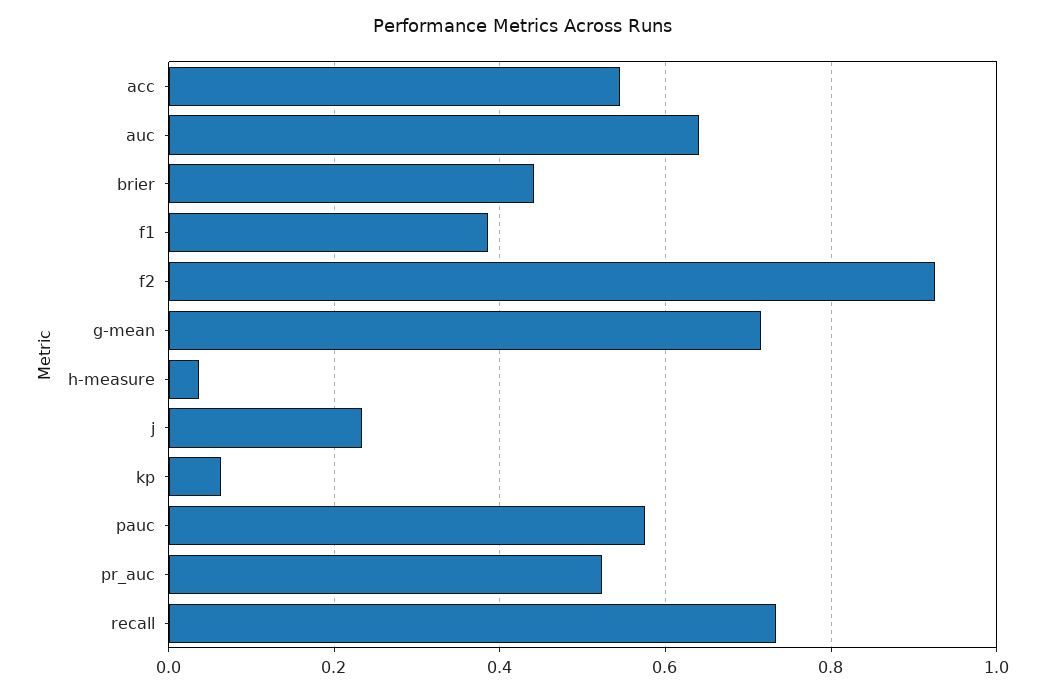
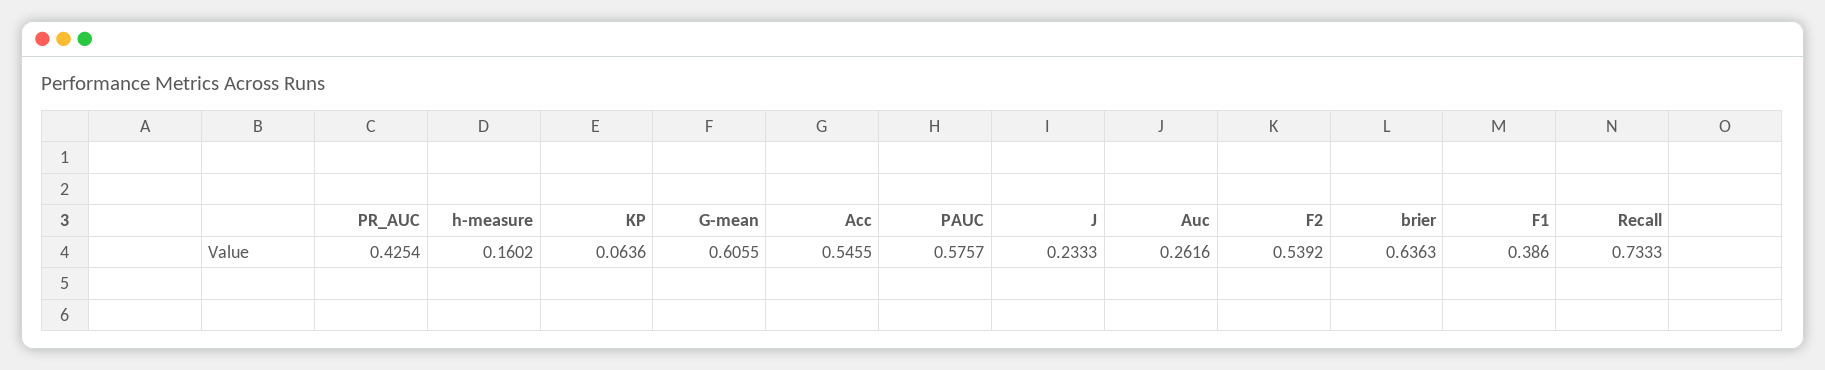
auc: 0.64 -> 0.2616
brier: 0.44 -> 0.6363
f2: 0.92 -> 0.5392
g-mean: 0.72 -> 0.6055
h-measure: 0.04 -> 0.1602
pr_auc: 0.52 -> 0.4254

